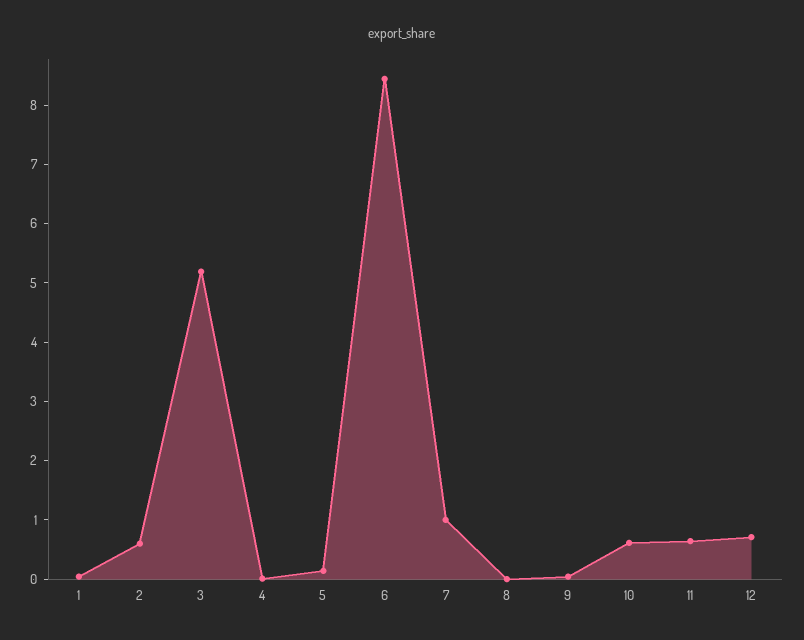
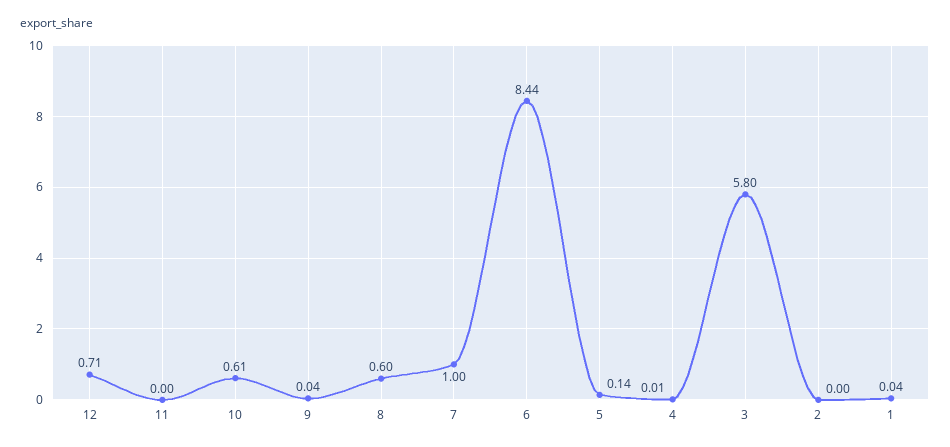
2: 0.6 -> 0
3: 5.2 -> 5.8
8: 0 -> 0.6
11: 0.6 -> 0

